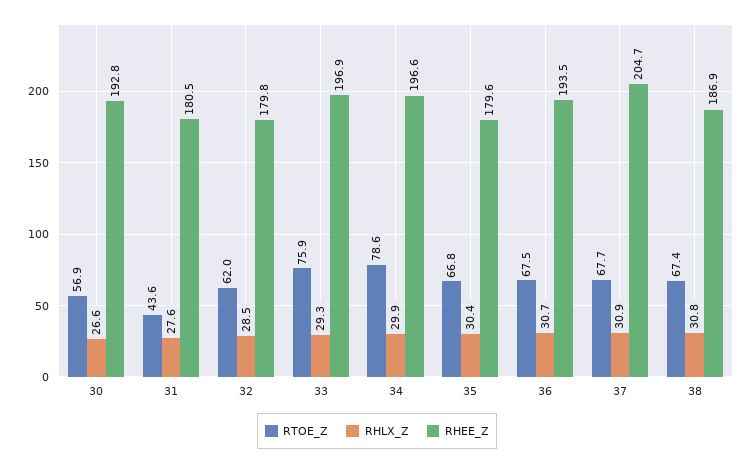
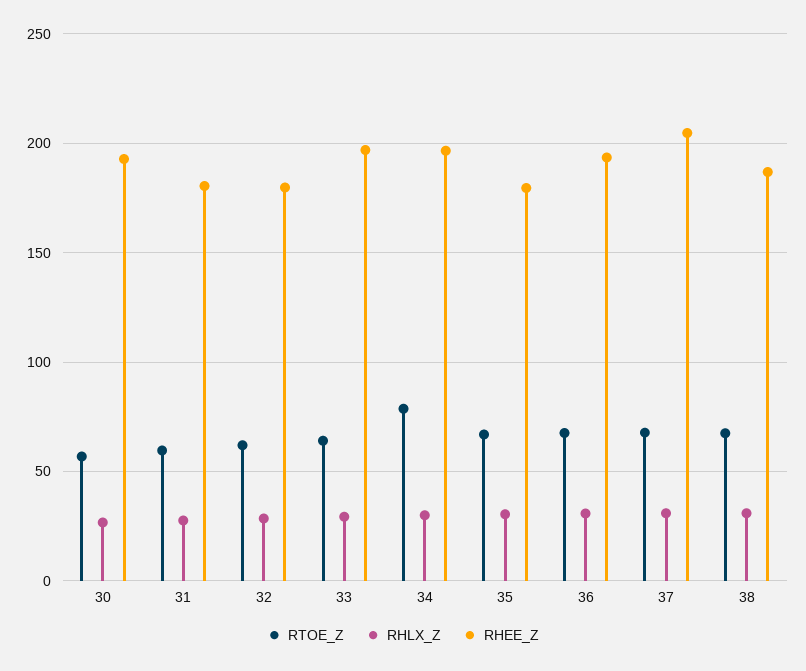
RTOE_Z, 31: 43.6 -> 60
RTOE_Z, 33: 75.9 -> 65

